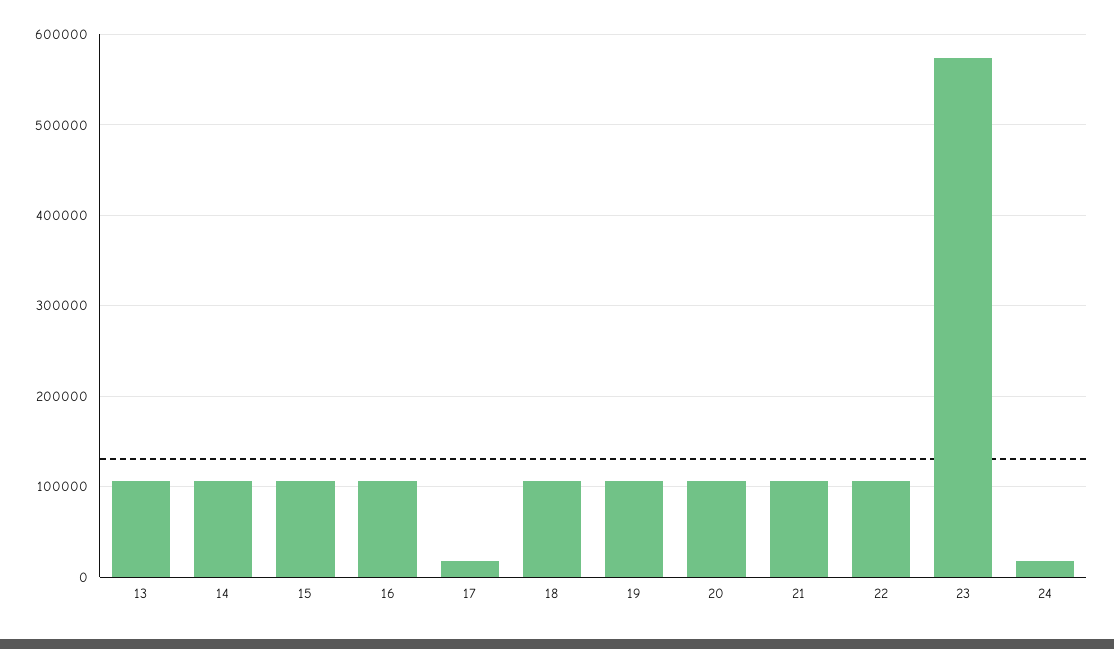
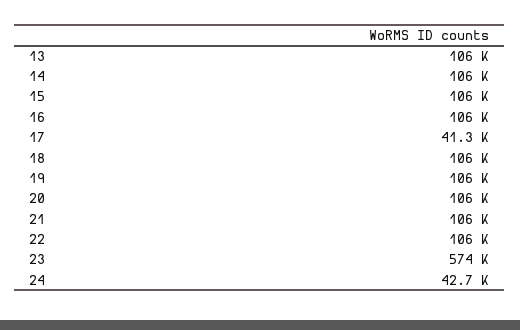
17: 20000 -> 41300
24: 20000 -> 42700

